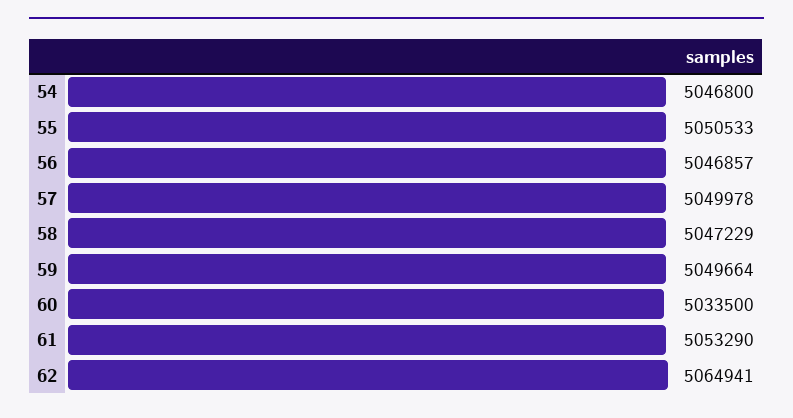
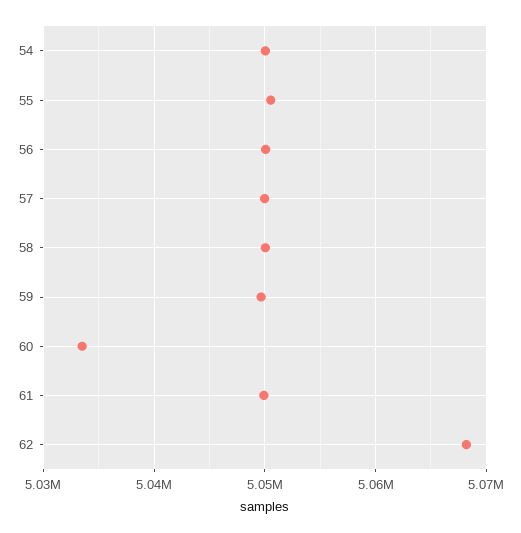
54: 5046800 -> 5050000
56: 5046857 -> 5050000
58: 5047229 -> 5050000
61: 5053290 -> 5050000
62: 5064941 -> 5068000

